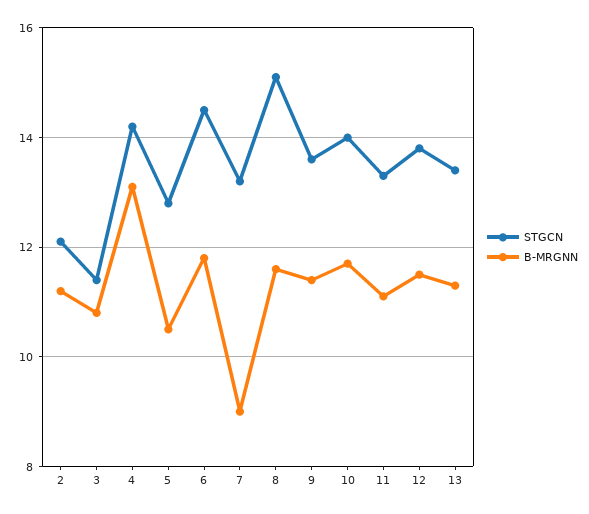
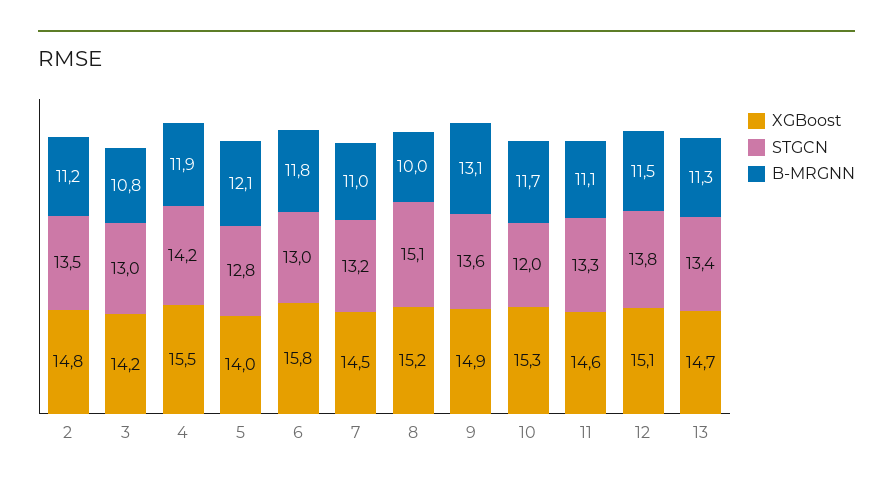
STGCN, 2: 12 -> 13.5
STGCN, 3: 11.5 -> 13
B-MRGNN, 4: 13 -> 11.9
B-MRGNN, 5: 10.5 -> 12.1
STGCN, 6: 14.5 -> 13
B-MRGNN, 7: 9 -> 11
B-MRGNN, 8: 11.5 -> 10
B-MRGNN, 9: 11.5 -> 13.1
STGCN, 10: 14 -> 12
XGBoost, 2: none -> 14.8
XGBoost, 3: none -> 14.2
XGBoost, 4: none -> 15.5
XGBoost, 5: none -> 14
XGBoost, 6: none -> 15.8
XGBoost, 7: none -> 14.5
XGBoost, 8: none -> 15.2
XGBoost, 9: none -> 14.9
XGBoost, 10: none -> 15.3
XGBoost, 11: none -> 14.6
XGBoost, 12: none -> 15.1
XGBoost, 13: none -> 14.7

